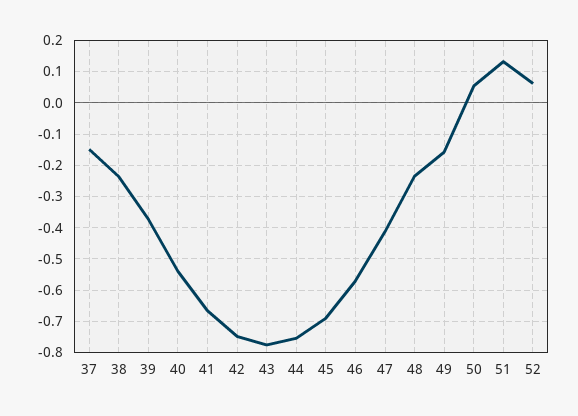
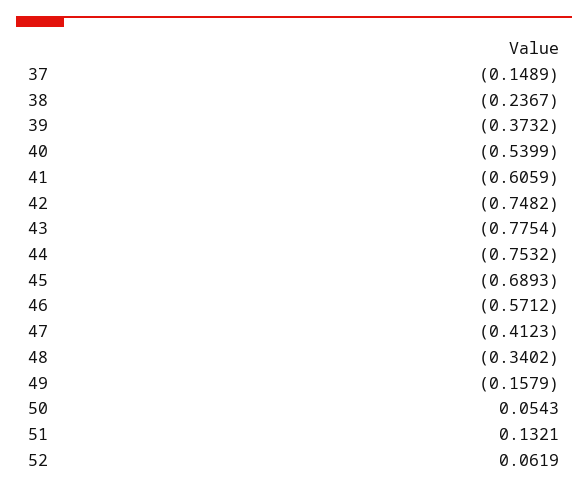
41: -0.66 -> -0.6059
48: -0.24 -> -0.3402

